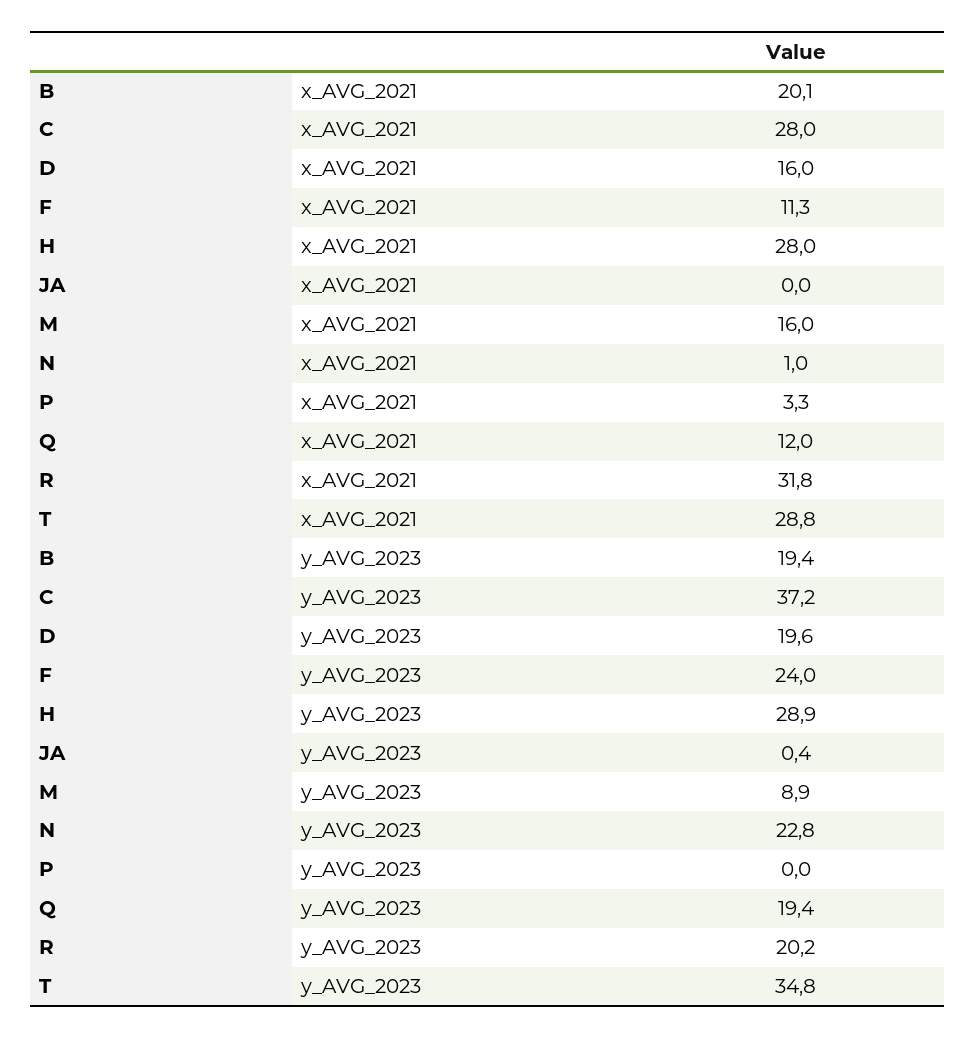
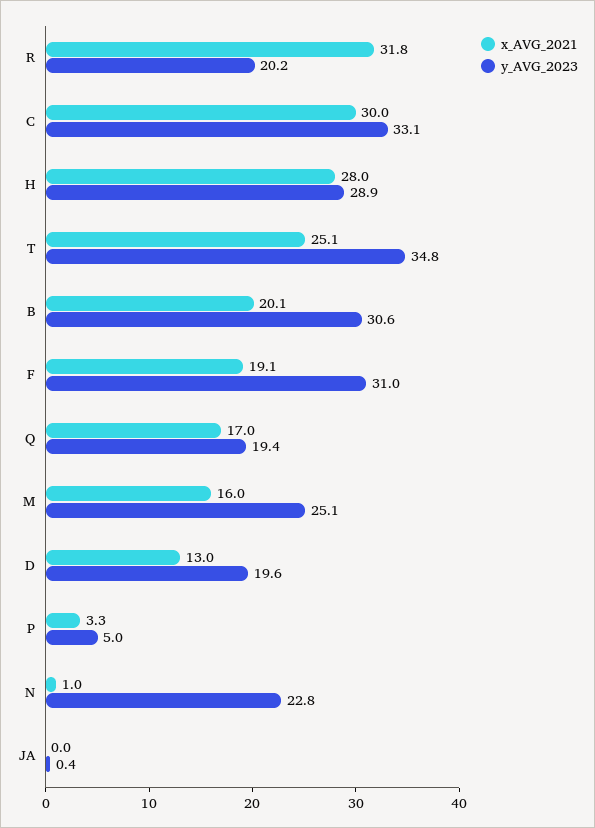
x_AVG_2021, C: 28 -> 30
x_AVG_2021, D: 16 -> 13
x_AVG_2021, F: 11.3 -> 19.1
x_AVG_2021, Q: 12 -> 17
x_AVG_2021, T: 28.8 -> 25.1
y_AVG_2023, B: 19.4 -> 30.6
y_AVG_2023, C: 37.2 -> 33.1
y_AVG_2023, F: 24 -> 31
y_AVG_2023, M: 8.9 -> 25.1
y_AVG_2023, P: 0 -> 5

